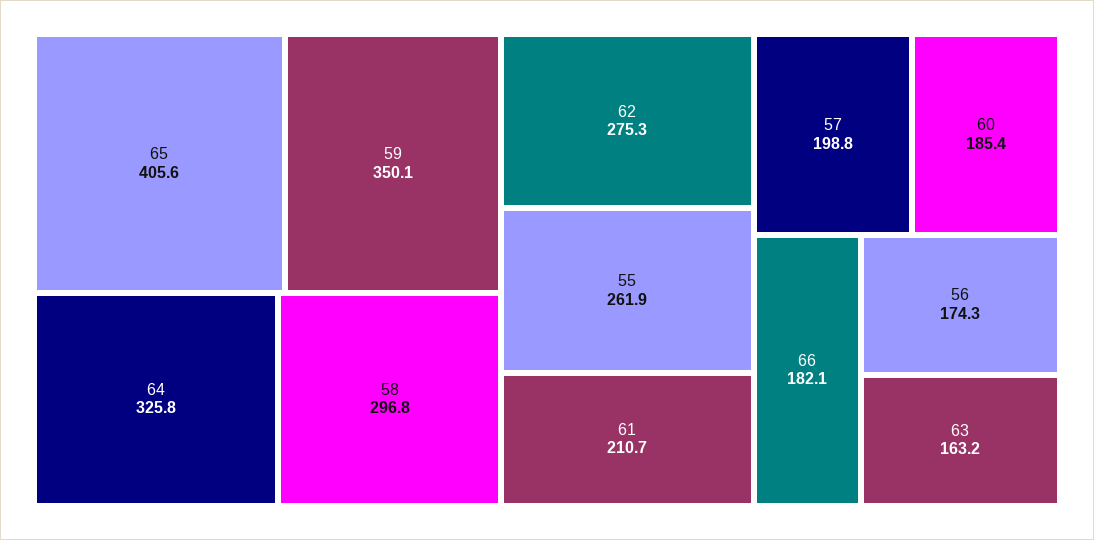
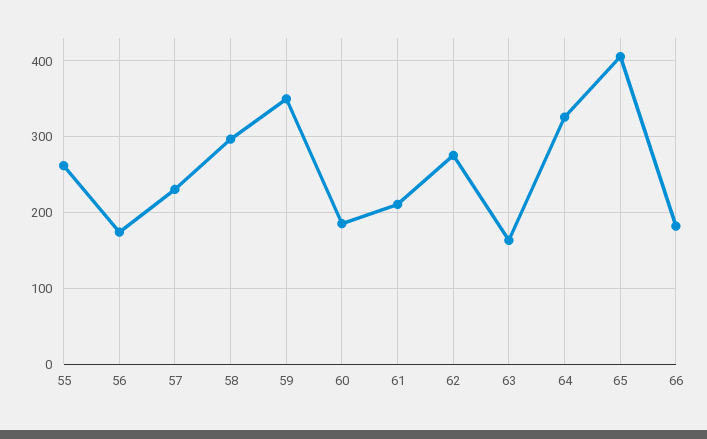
57: 198.8 -> 230

